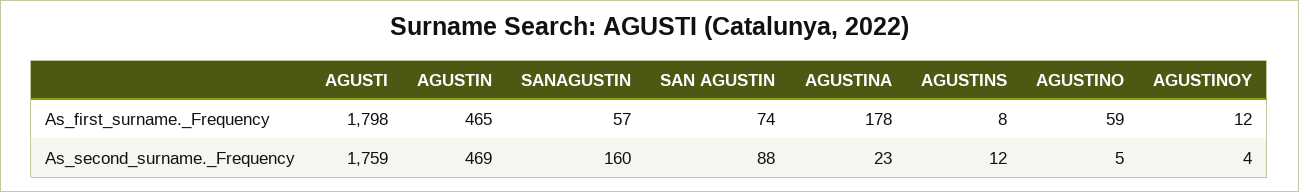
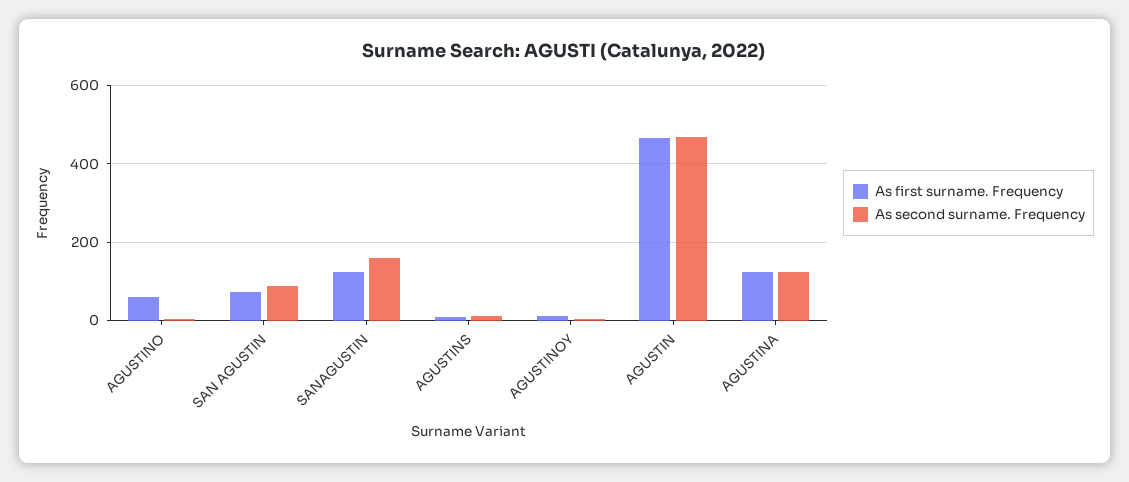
As_first_surname._Frequency, AGUSTI: 1798 -> none
As_first_surname._Frequency, SANAGUSTIN: 57 -> 120
As_first_surname._Frequency, AGUSTINA: 178 -> 120
As_second_surname._Frequency, AGUSTI: 1759 -> none
As_second_surname._Frequency, AGUSTINA: 23 -> 120

